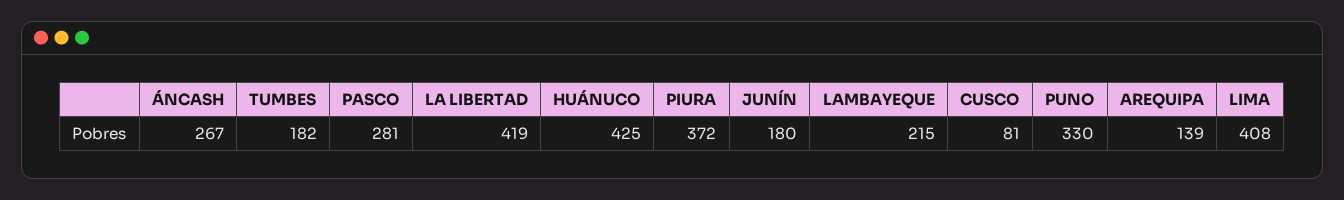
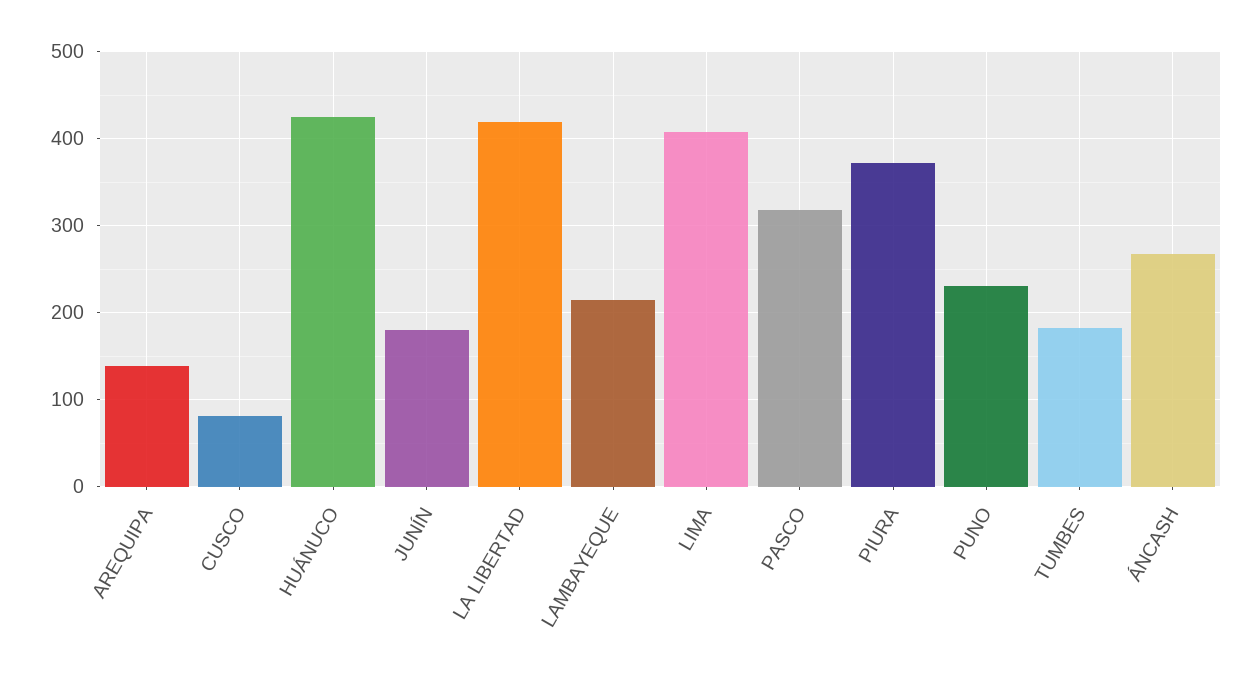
PASCO: 281 -> 320
PUNO: 330 -> 230

